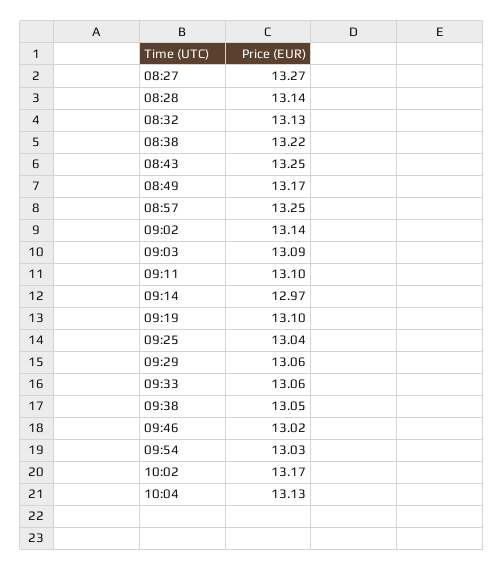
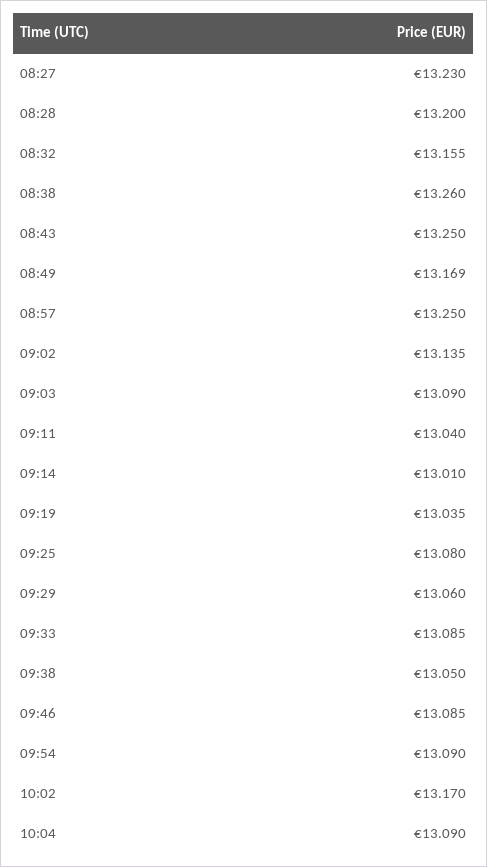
08:27: 13.27 -> 13.23
08:28: 13.14 -> 13.2
08:32: 13.13 -> 13.155
08:38: 13.22 -> 13.26
09:11: 13.1 -> 13.04
09:14: 12.97 -> 13.01
09:19: 13.1 -> 13.035
09:25: 13.04 -> 13.08
09:33: 13.06 -> 13.085
09:46: 13.02 -> 13.085
09:54: 13.03 -> 13.09
10:04: 13.13 -> 13.09

